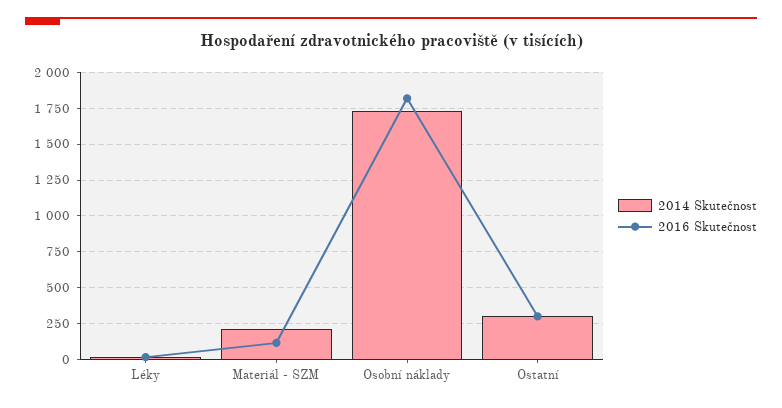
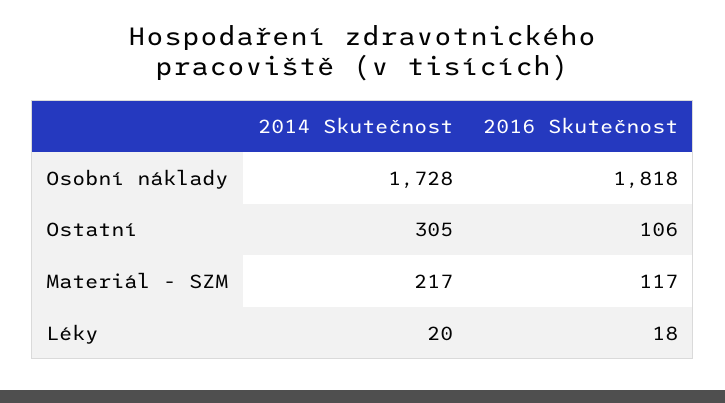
2016 Skutečnost, Ostatní: 300 -> 106

